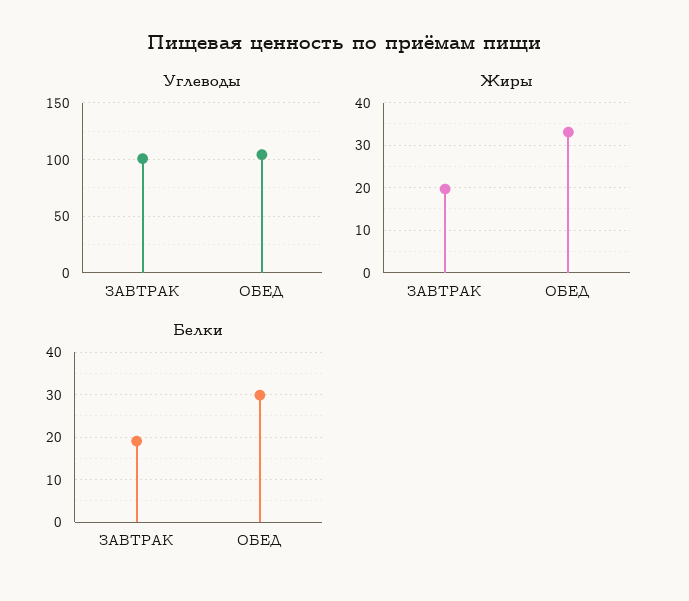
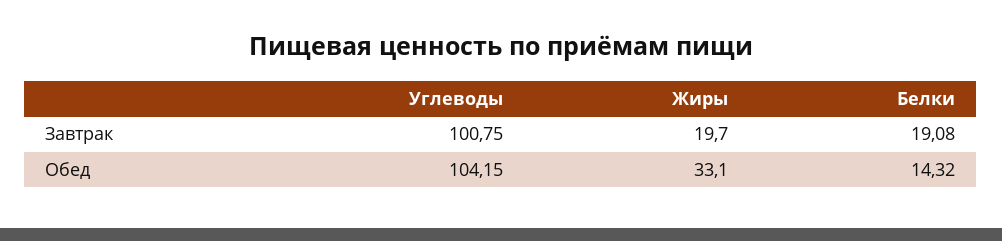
Белки, ОБЕД: 30 -> 14.32

